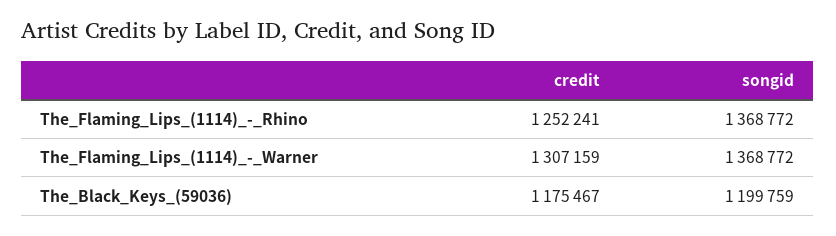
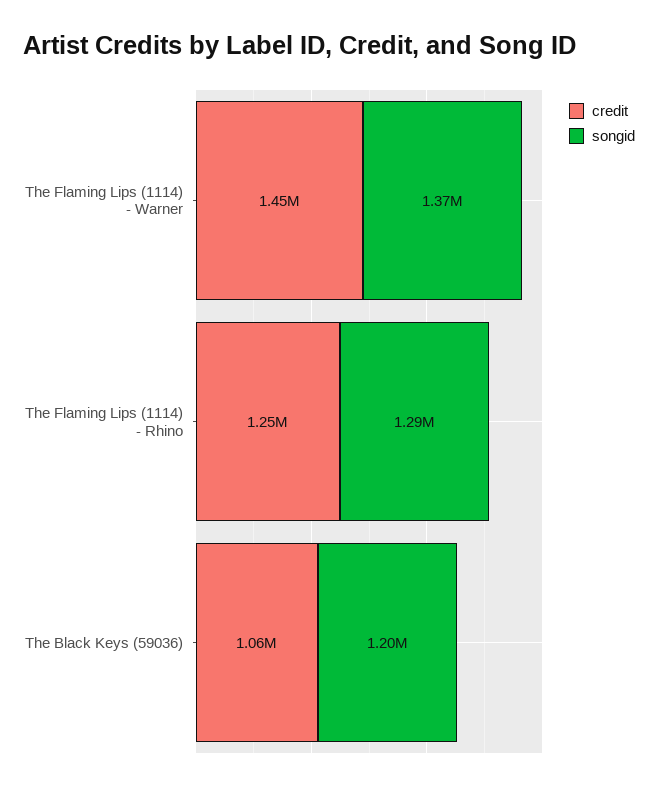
songid, The_Flaming_Lips_(1114)_-_Rhino: 1368772 -> 1290000
credit, The_Flaming_Lips_(1114)_-_Warner: 1307159 -> 1450000
credit, The_Black_Keys_(59036): 1175467 -> 1060000

